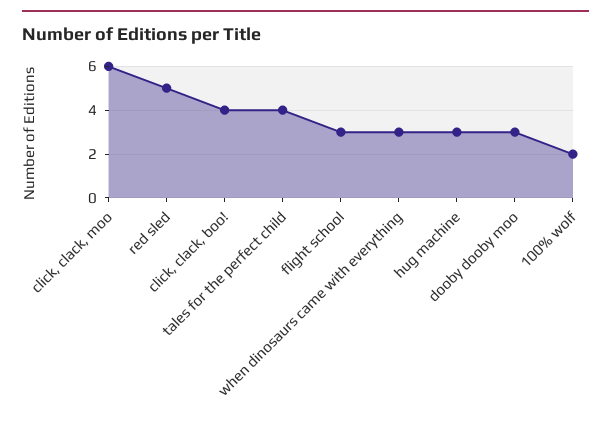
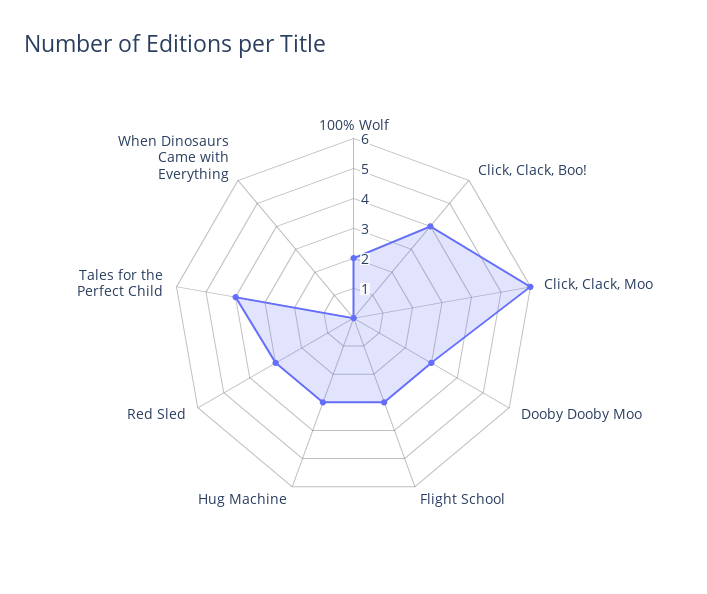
red sled: 5 -> 3
when dinosaurs came with everything: 3 -> 0

